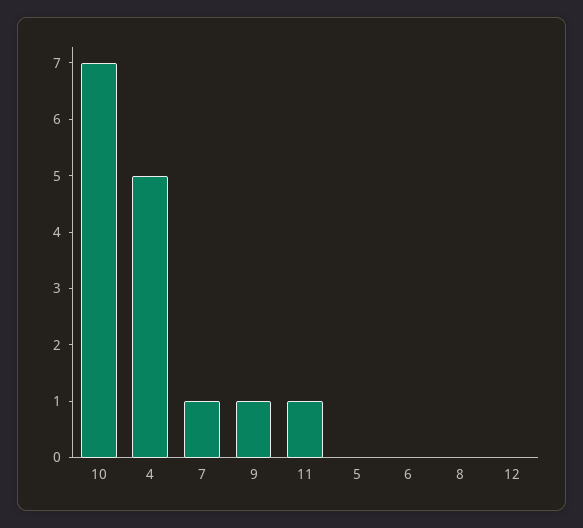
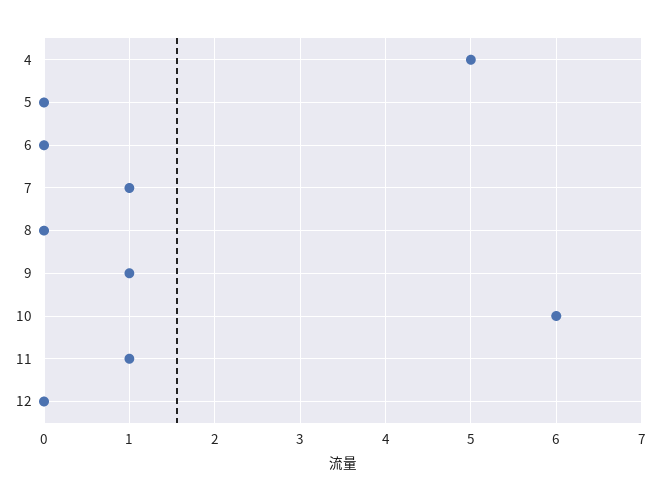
10: 7 -> 6

